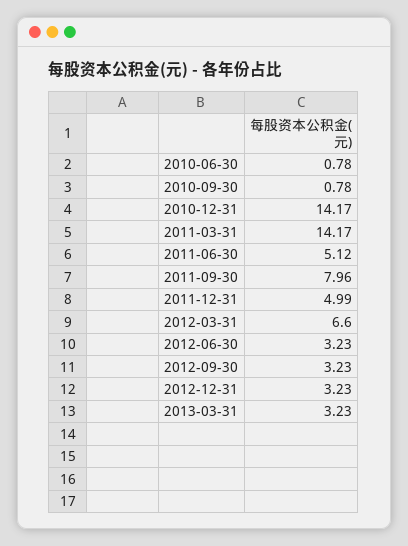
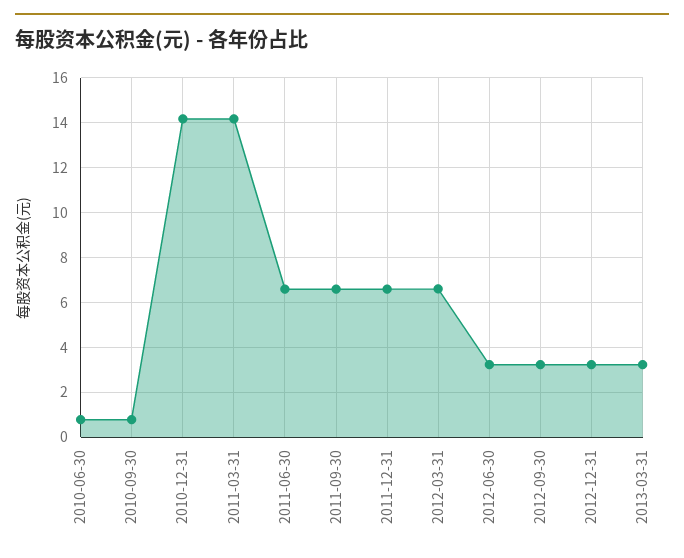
2011-06-30: 5.12 -> 6.5
2011-09-30: 7.96 -> 6.5
2011-12-31: 4.99 -> 6.5

